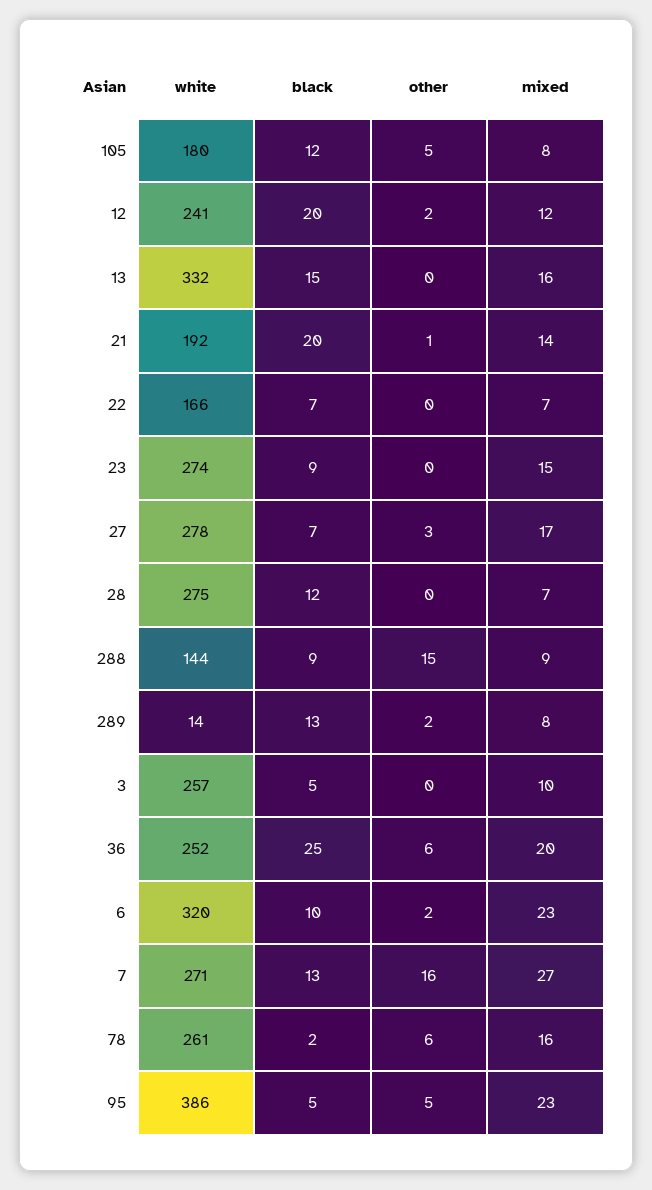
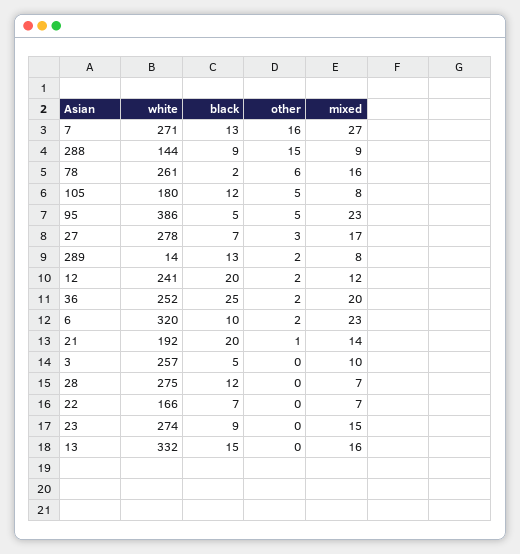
other, 36: 6 -> 2

